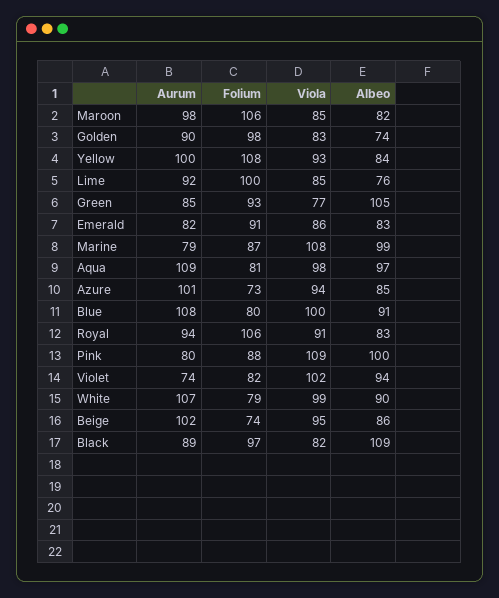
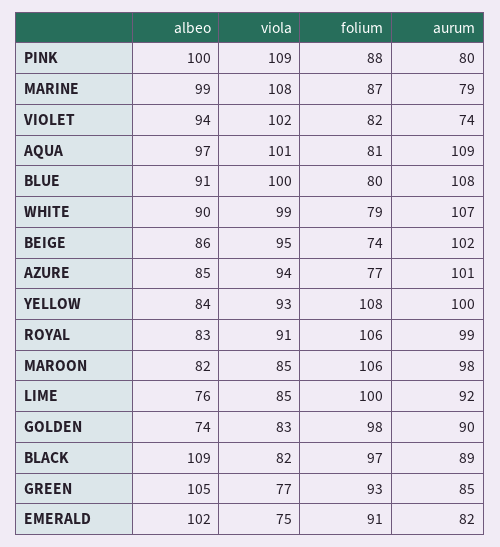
Viola, Emerald: 86 -> 75
Albeo, Emerald: 83 -> 102
Viola, Aqua: 98 -> 101
Folium, Azure: 73 -> 77
Aurum, Royal: 94 -> 99

